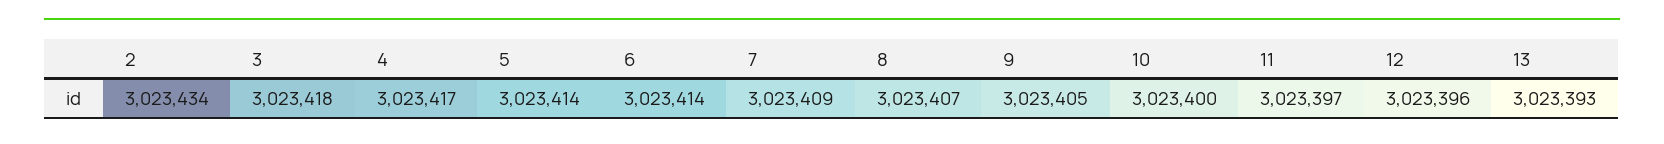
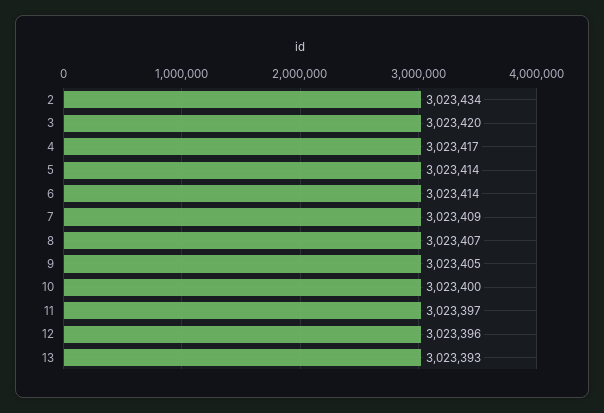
3: 3023418 -> 3023420

